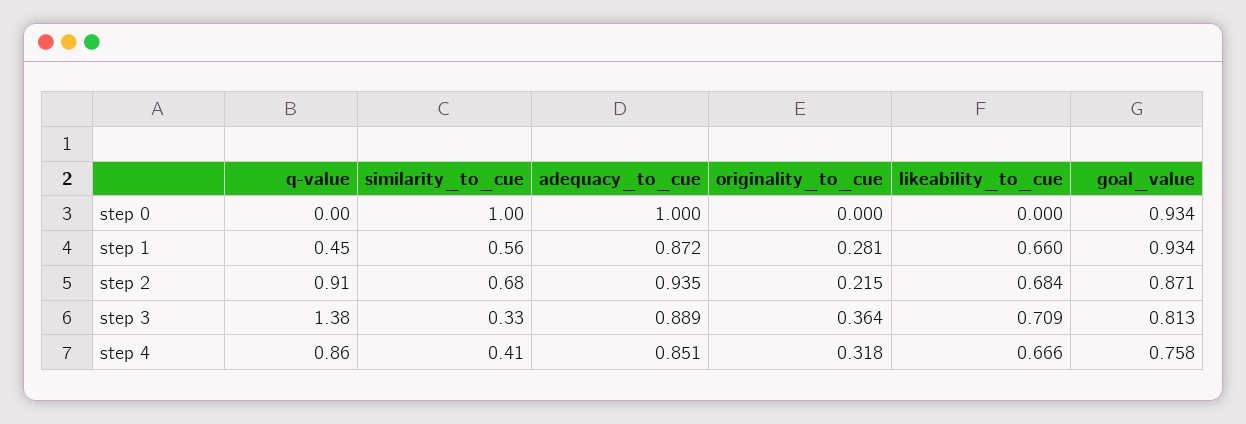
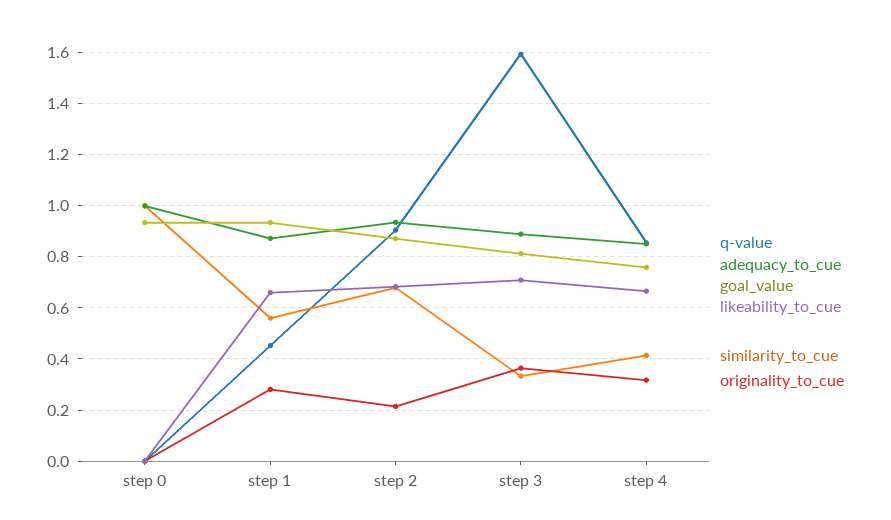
q-value, step 3: 1.38 -> 1.6

